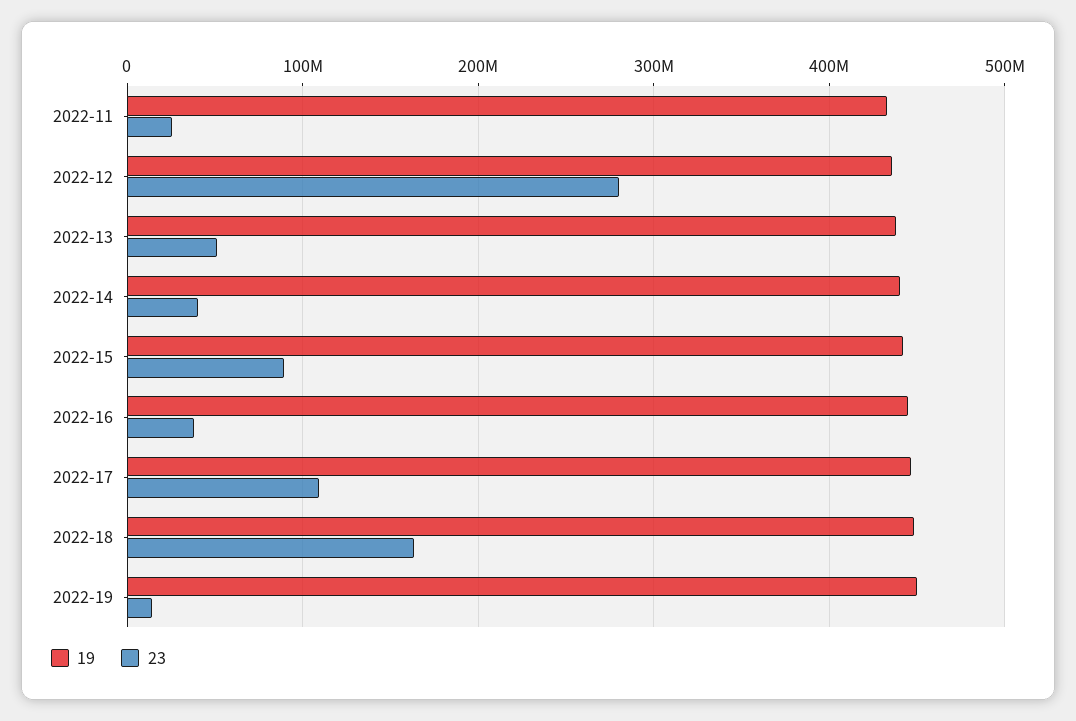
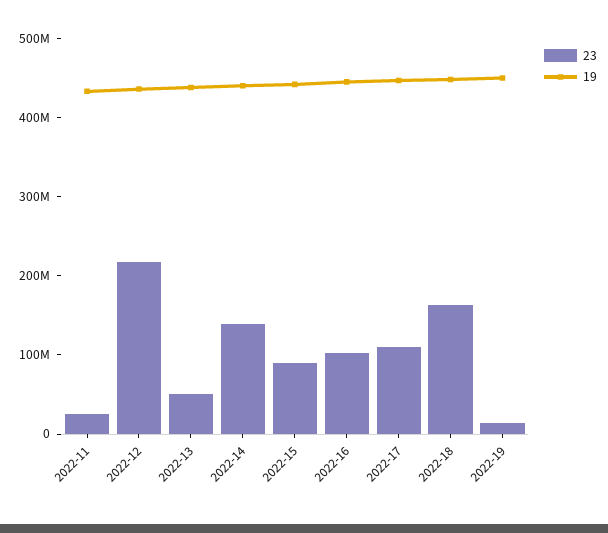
23, 2022-12: 280000000 -> 220000000
23, 2022-14: 40000000 -> 140000000
23, 2022-16: 40000000 -> 100000000

